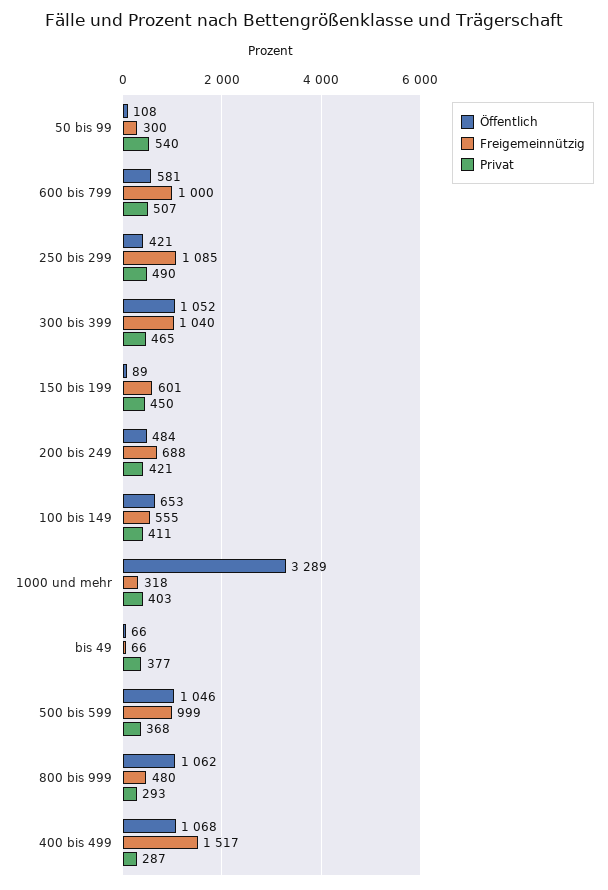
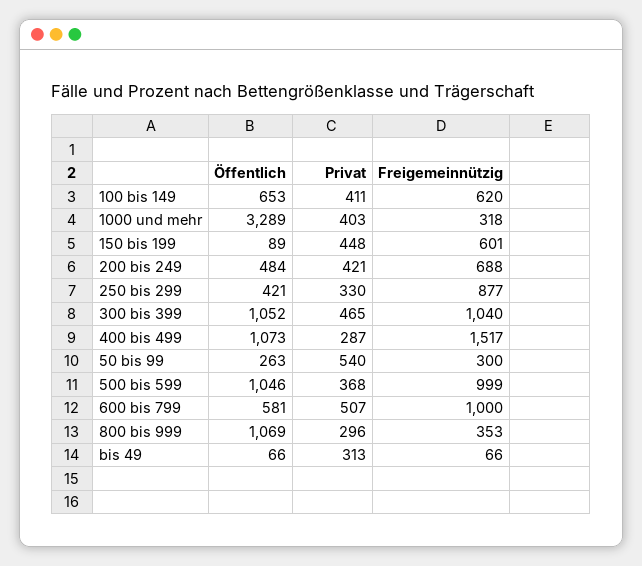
Öffentlich, 50 bis 99: 108 -> 263
Freigemeinnützig, 250 bis 299: 1085 -> 877
Privat, 250 bis 299: 490 -> 330
Privat, 150 bis 199: 450 -> 448
Freigemeinnützig, 100 bis 149: 555 -> 620
Privat, bis 49: 377 -> 313
Öffentlich, 800 bis 999: 1062 -> 1069
Freigemeinnützig, 800 bis 999: 480 -> 353
Privat, 800 bis 999: 293 -> 296
Öffentlich, 400 bis 499: 1068 -> 1073

